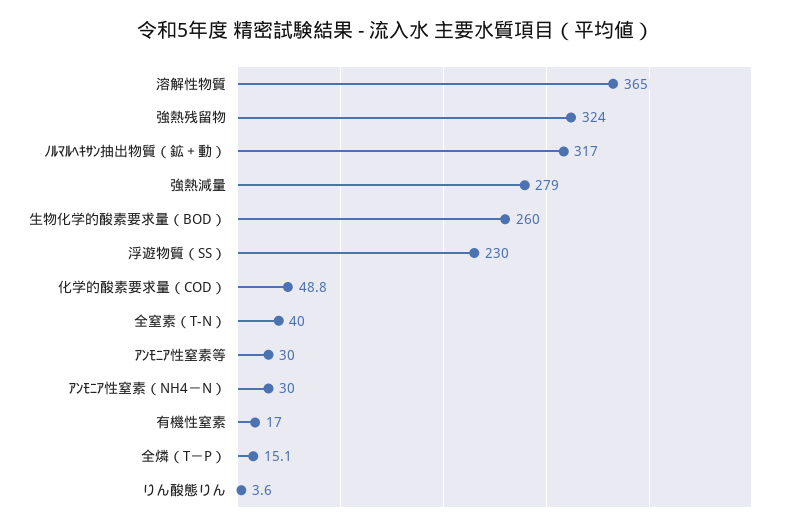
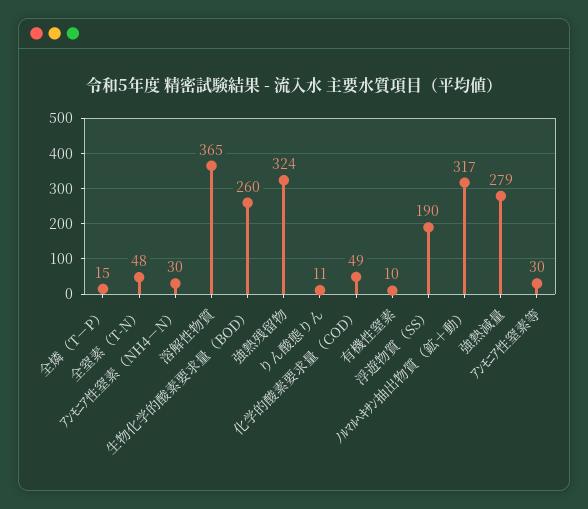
浮遊物質（SS）: 230 -> 190
全窒素（T-N）: 40 -> 48
有機性窒素: 17 -> 10
りん酸態りん: 3.6 -> 11

